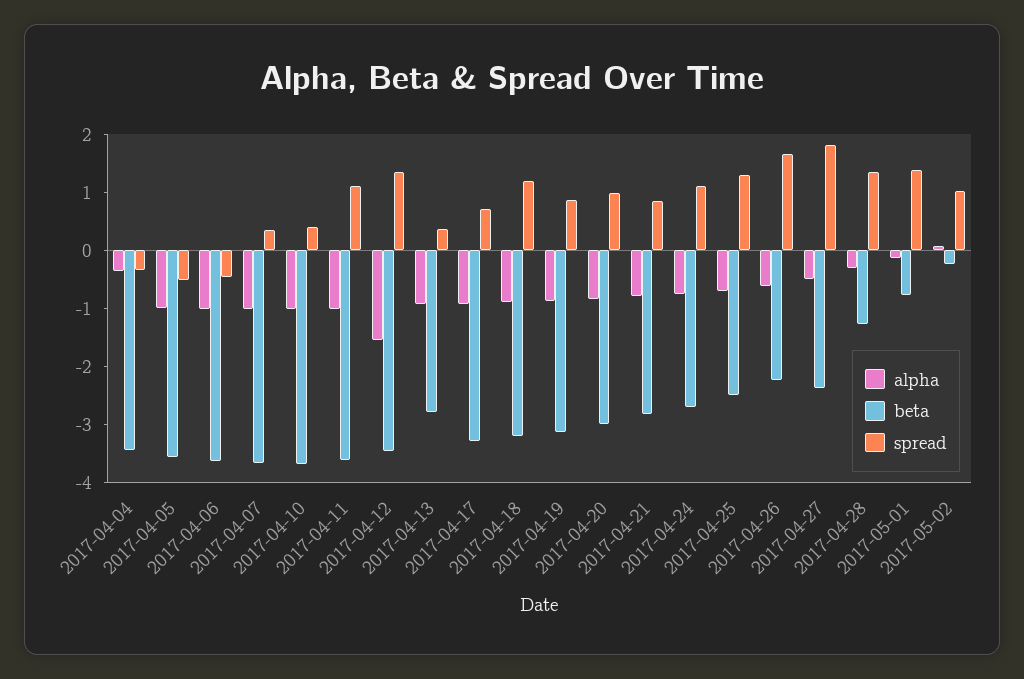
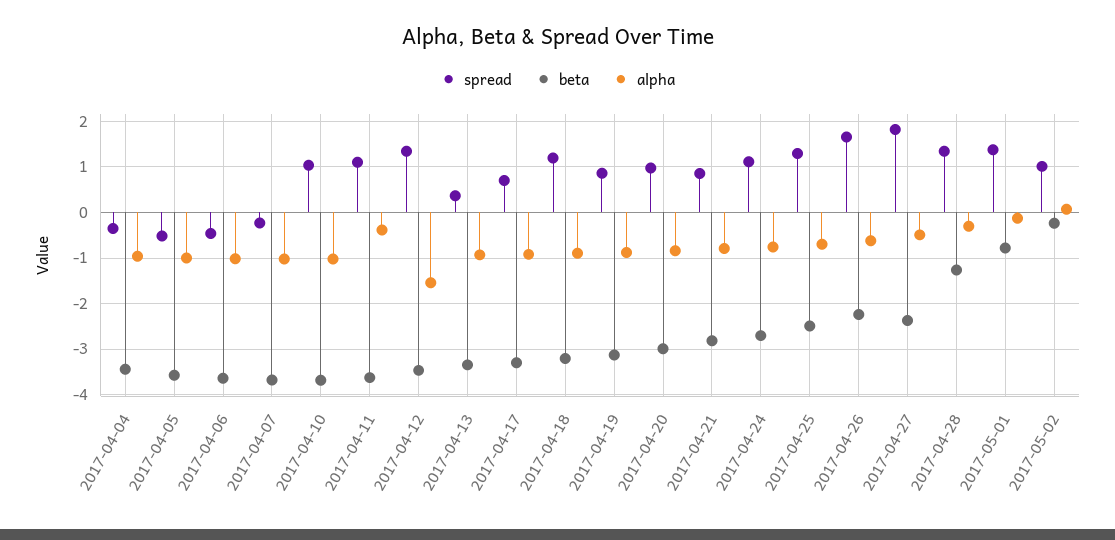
alpha, 2017-04-04: -0.4 -> -1
spread, 2017-04-07: 0.4 -> -0.2
spread, 2017-04-10: 0.4 -> 1
alpha, 2017-04-11: -1 -> -0.4
beta, 2017-04-13: -2.8 -> -3.4

